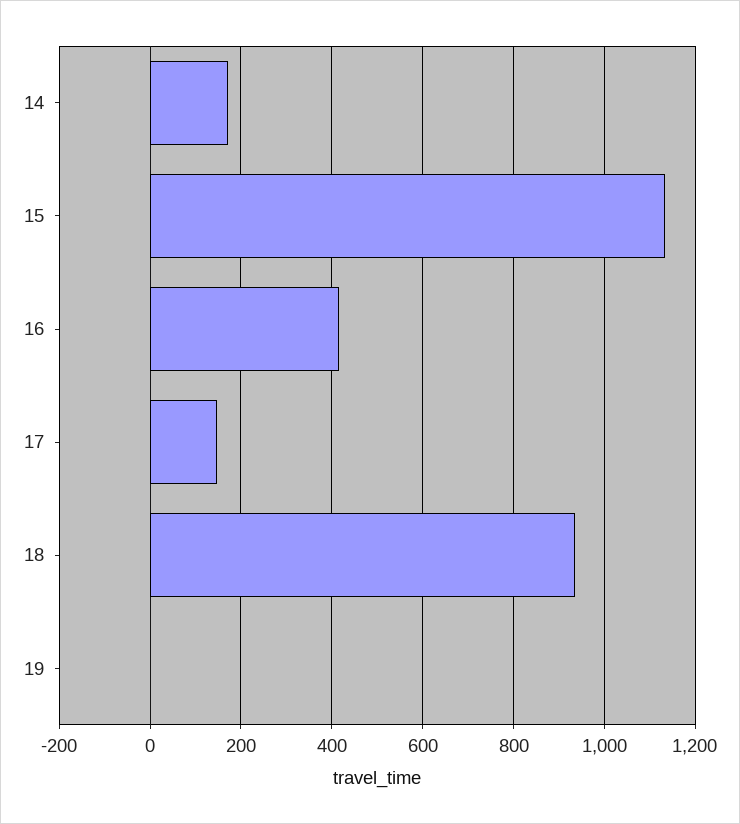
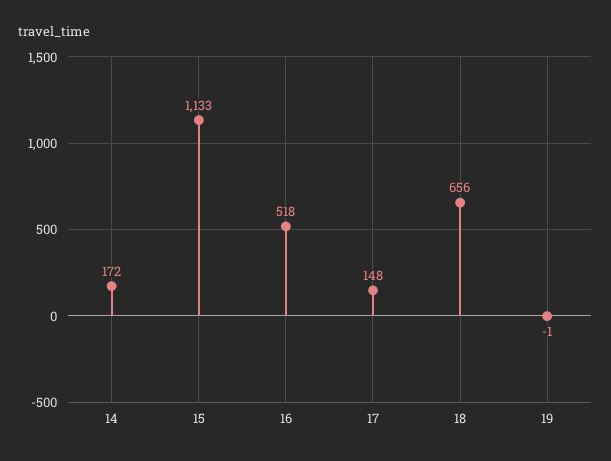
16: 420 -> 518
18: 940 -> 656

